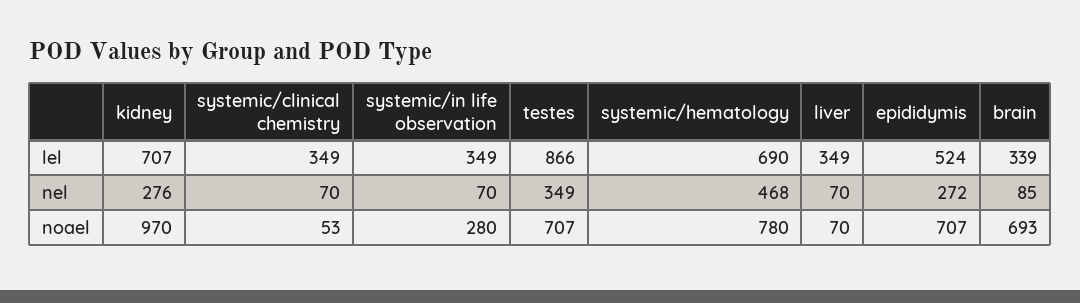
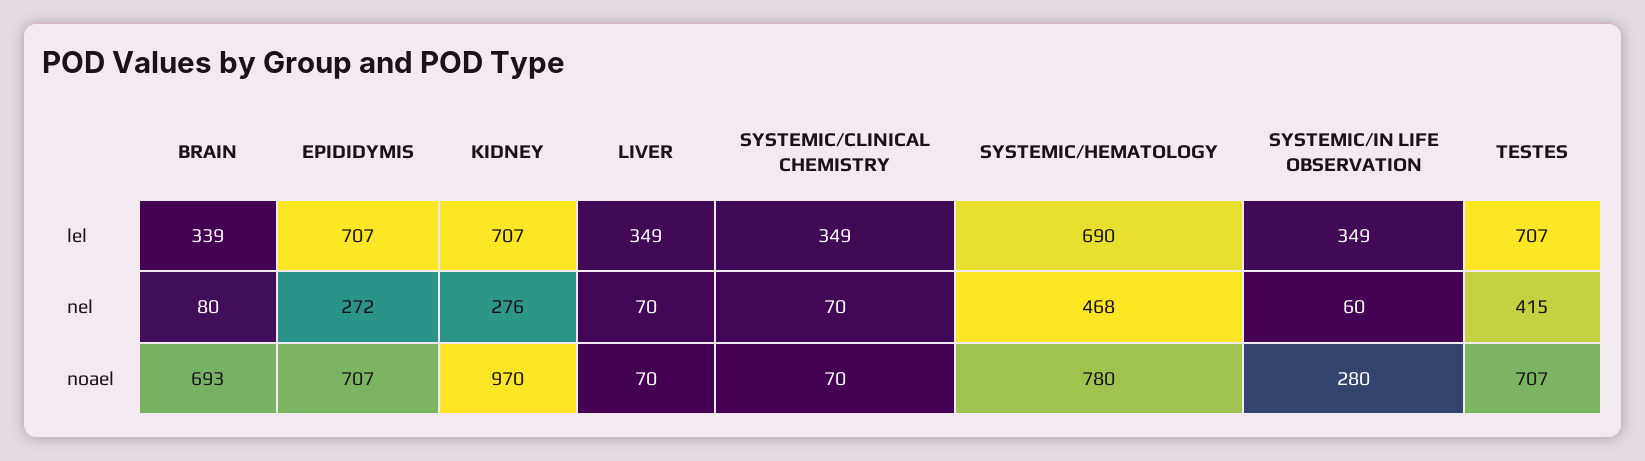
testes, lel: 866 -> 707
epididymis, lel: 524 -> 707
systemic/in life observation, nel: 70 -> 60
testes, nel: 349 -> 415
brain, nel: 85 -> 80
systemic/clinical chemistry, noael: 53 -> 70

